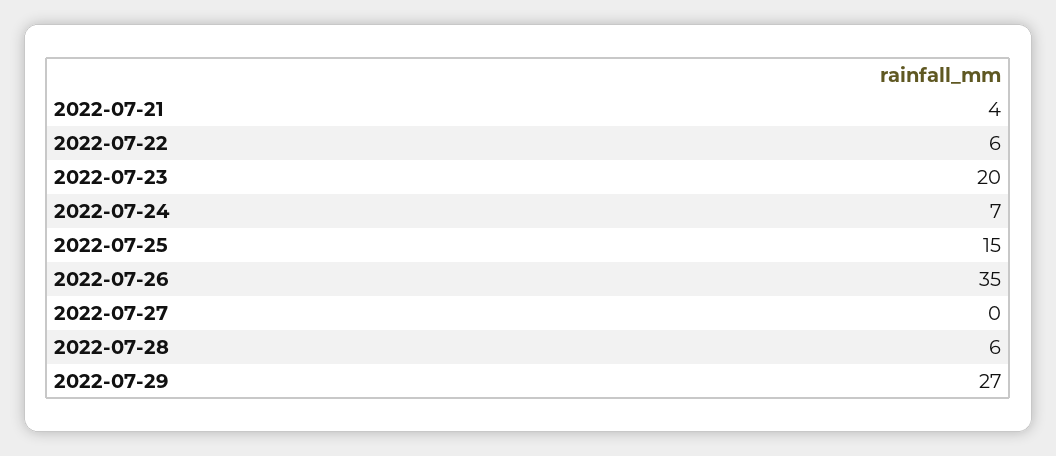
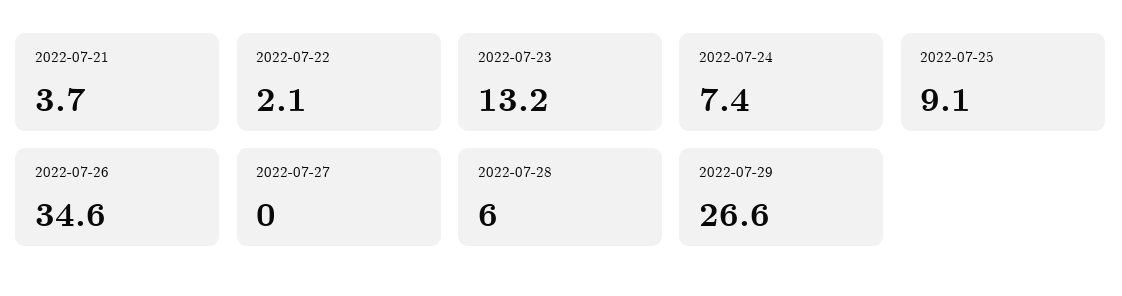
2022-07-22: 6 -> 2.1
2022-07-23: 20 -> 13.2
2022-07-25: 15 -> 9.1

